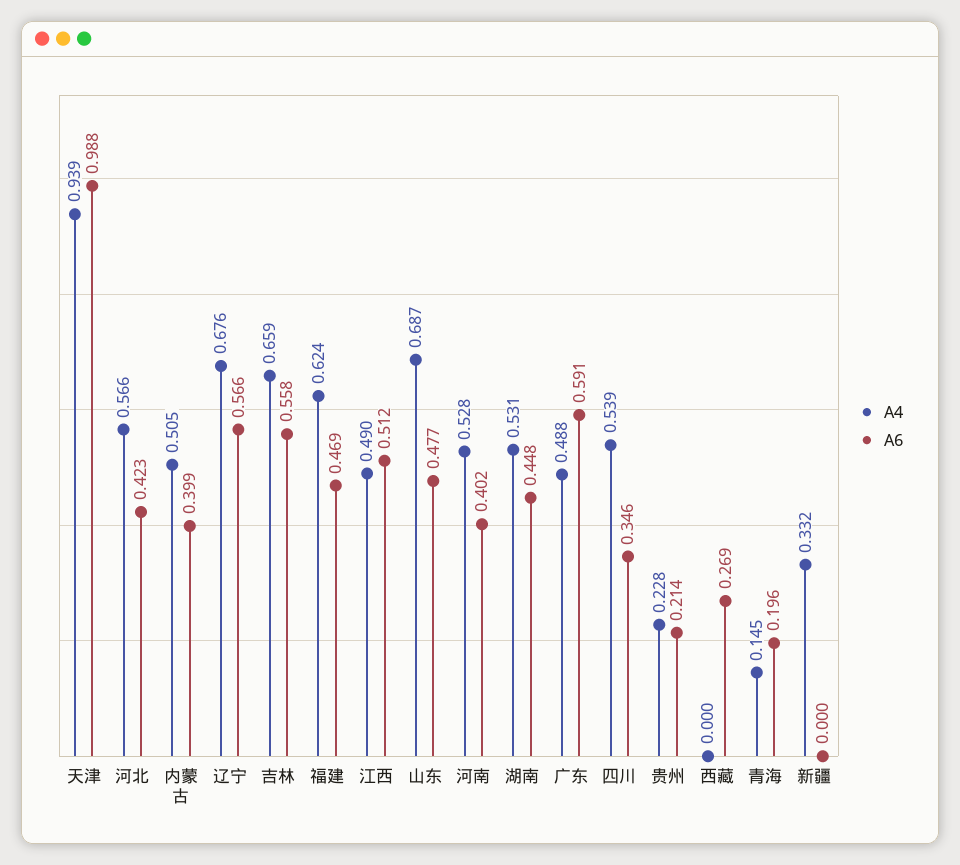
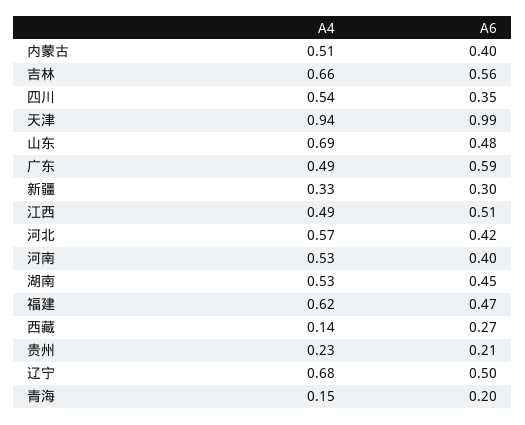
A6, 辽宁: 0.566 -> 0.5
A4, 西藏: 0 -> 0.14
A6, 新疆: 0 -> 0.3

